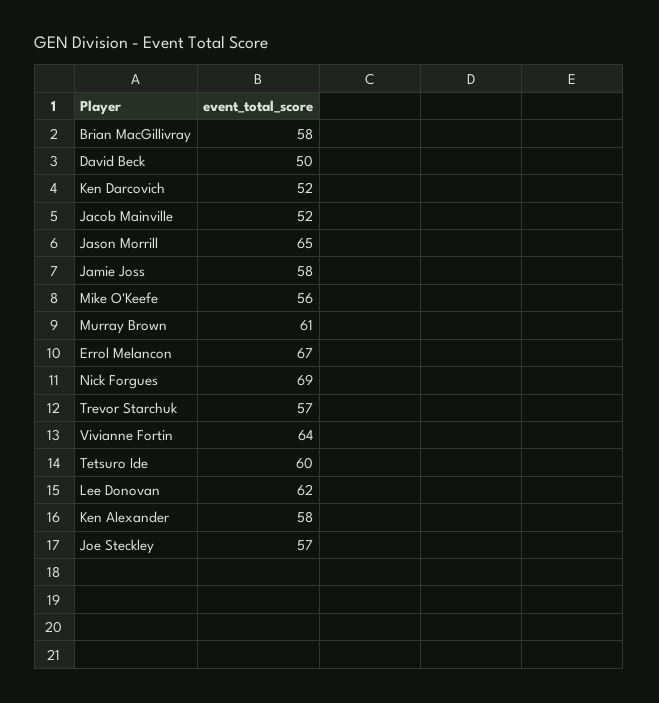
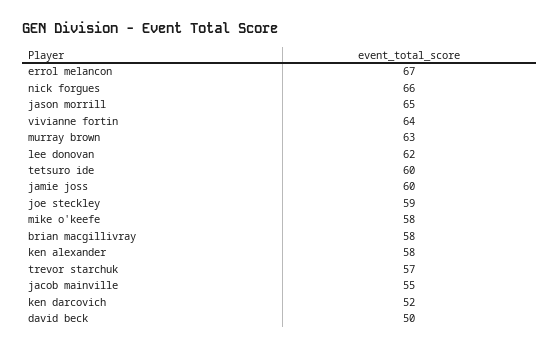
Jacob Mainville: 52 -> 55
Jamie Joss: 58 -> 60
Mike O'Keefe: 56 -> 58
Murray Brown: 61 -> 63
Nick Forgues: 69 -> 66
Joe Steckley: 57 -> 59

